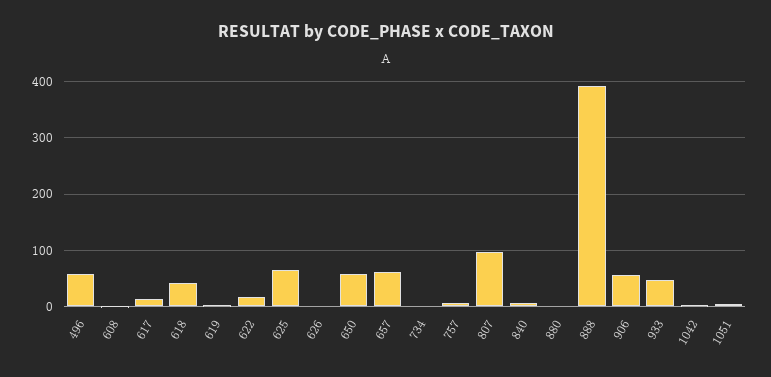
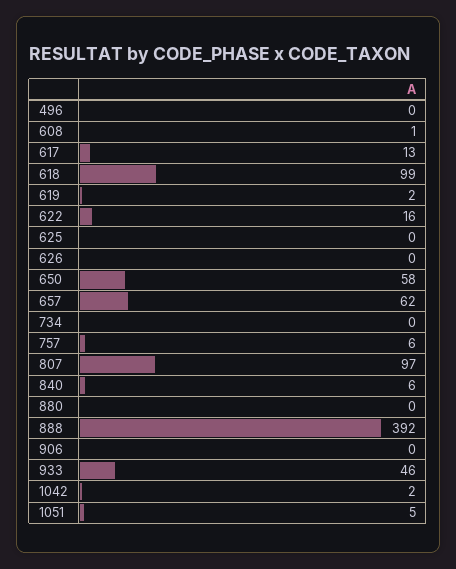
496: 60 -> 0
618: 40 -> 99
625: 60 -> 0
906: 60 -> 0

